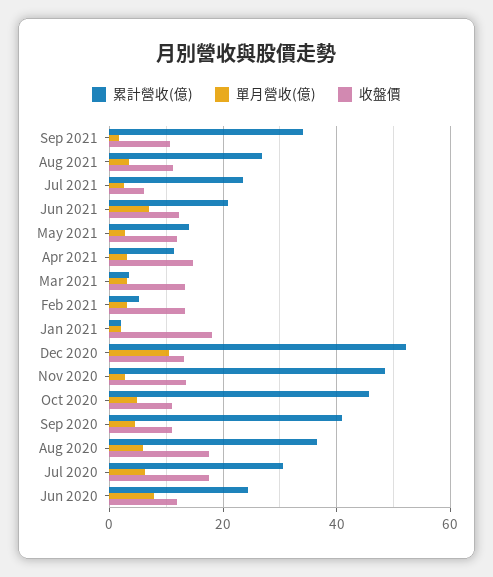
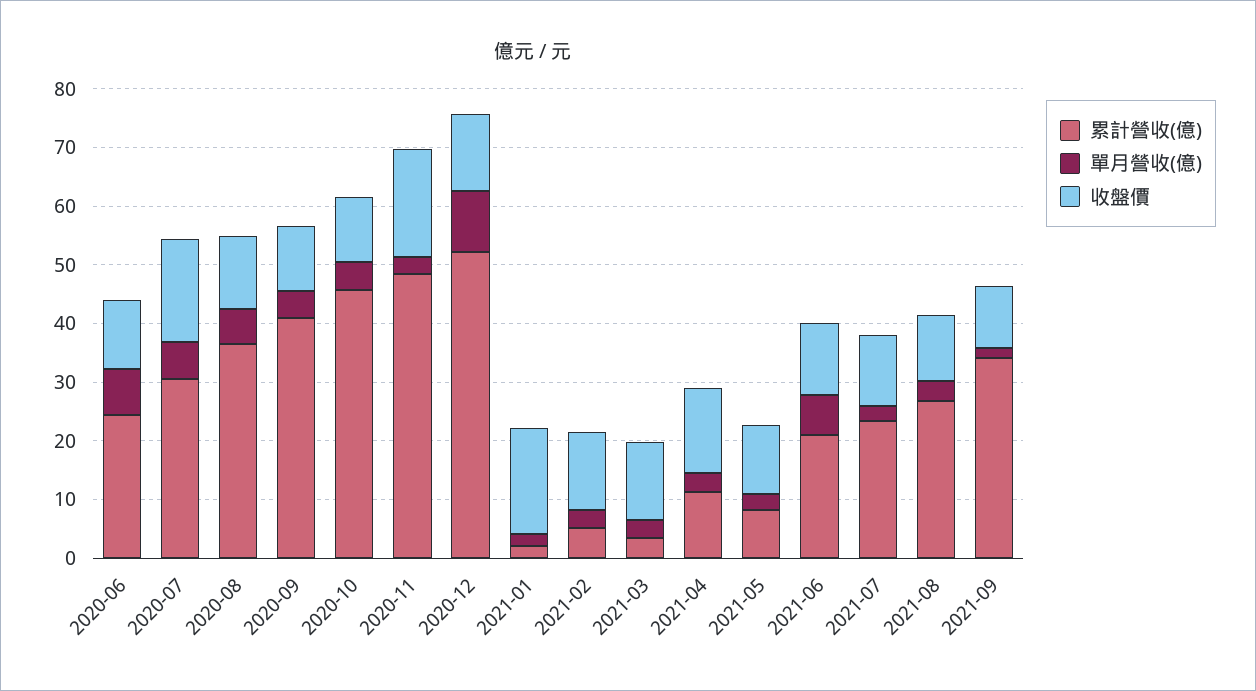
收盤價, Jul 2021: 6 -> 12
累計營收(億), May 2021: 14 -> 8
收盤價, Nov 2020: 14 -> 18
收盤價, Aug 2020: 18 -> 12

